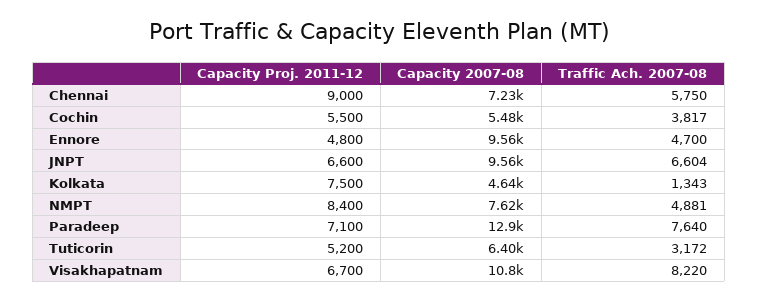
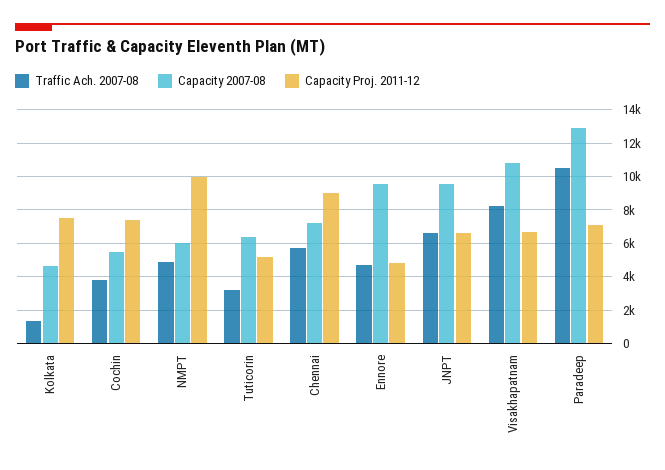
Capacity Proj. 2011-12, Cochin: 5500 -> 7500
Capacity Proj. 2011-12, NMPT: 8400 -> 10000
Capacity 2007-08, NMPT: 7620 -> 6000
Traffic Ach. 2007-08, Paradeep: 7640 -> 10500

